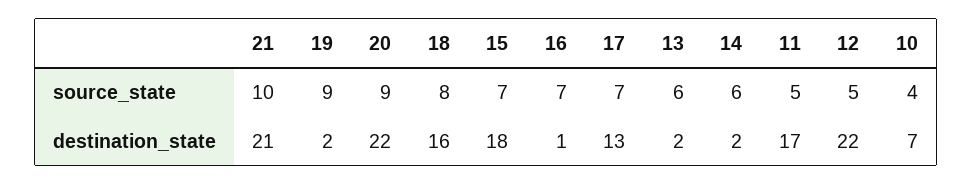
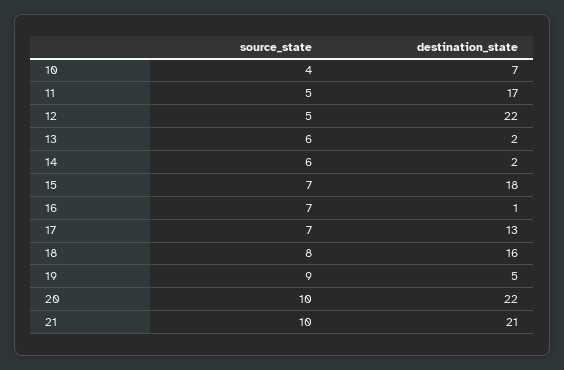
20, source_state: 9 -> 10
19, destination_state: 2 -> 5

